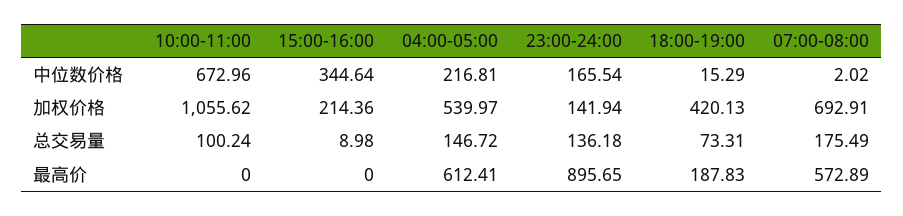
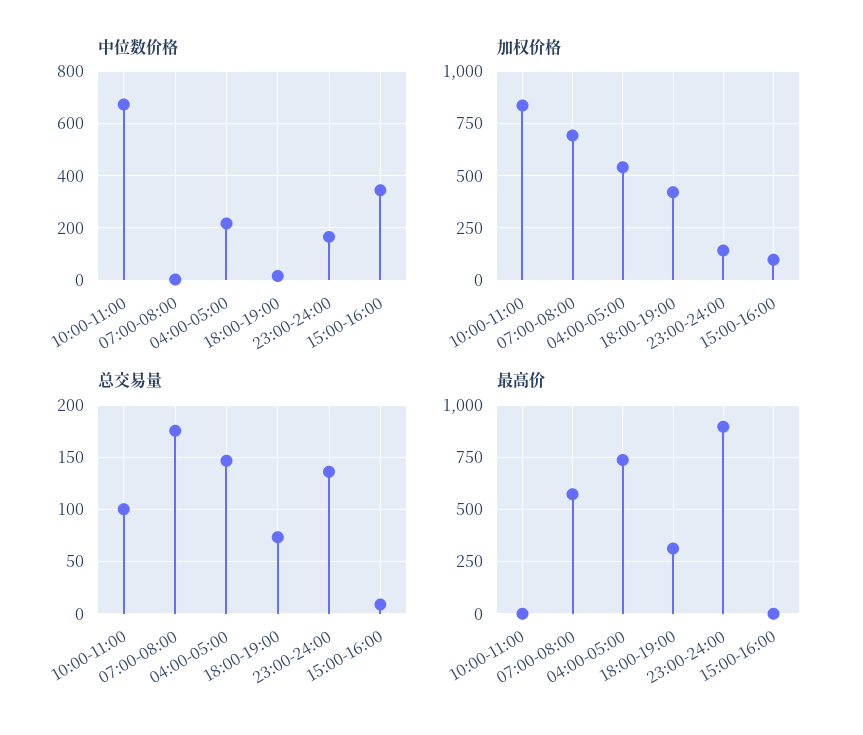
加权价格, 10:00-11:00: 1055.62 -> 850
加权价格, 15:00-16:00: 214.36 -> 100
最高价, 04:00-05:00: 612.41 -> 750
最高价, 18:00-19:00: 187.83 -> 300

